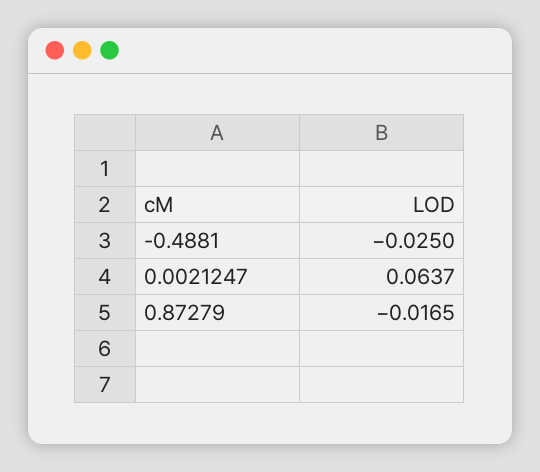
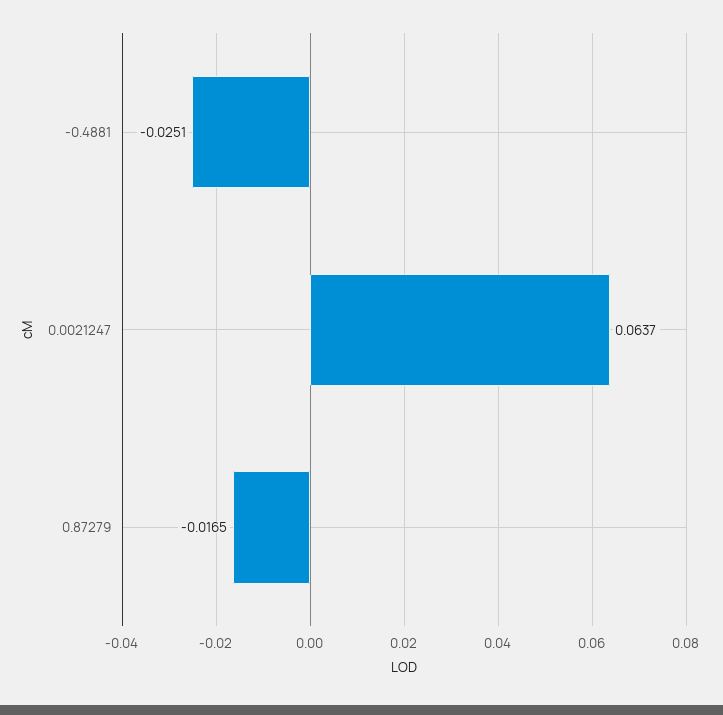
-0.4881: -0.025 -> -0.0251

